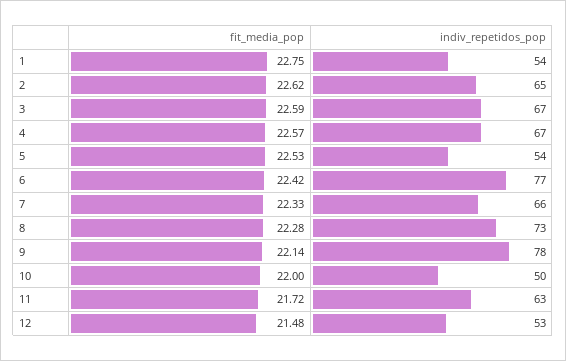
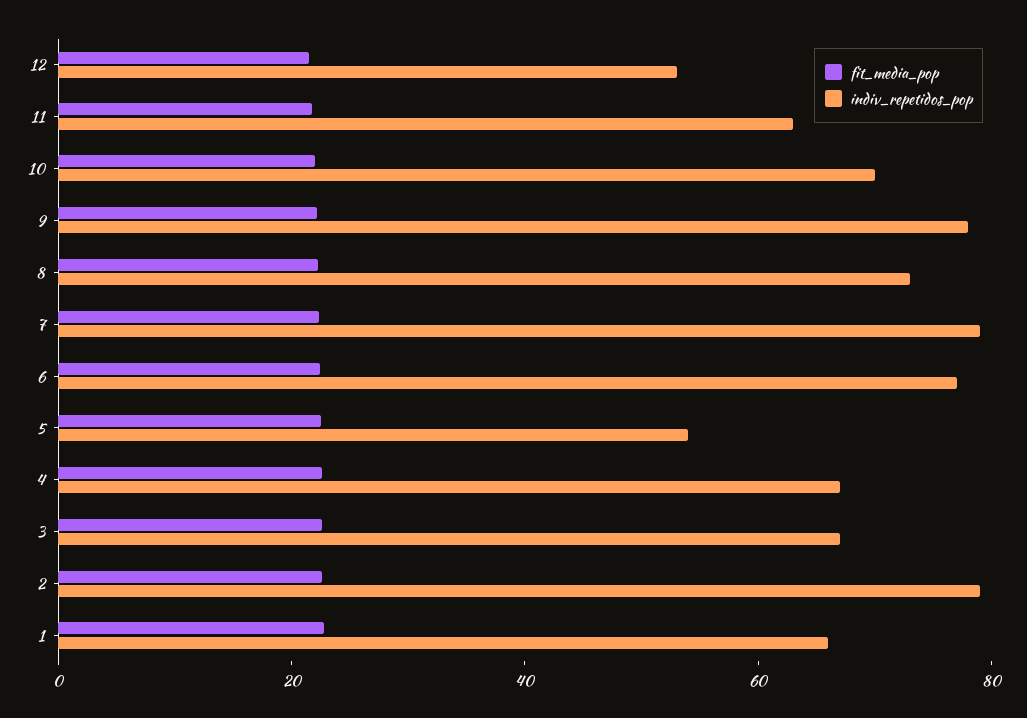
indiv_repetidos_pop, 1: 54 -> 65
indiv_repetidos_pop, 2: 65 -> 80
indiv_repetidos_pop, 7: 66 -> 80
indiv_repetidos_pop, 10: 50 -> 70

